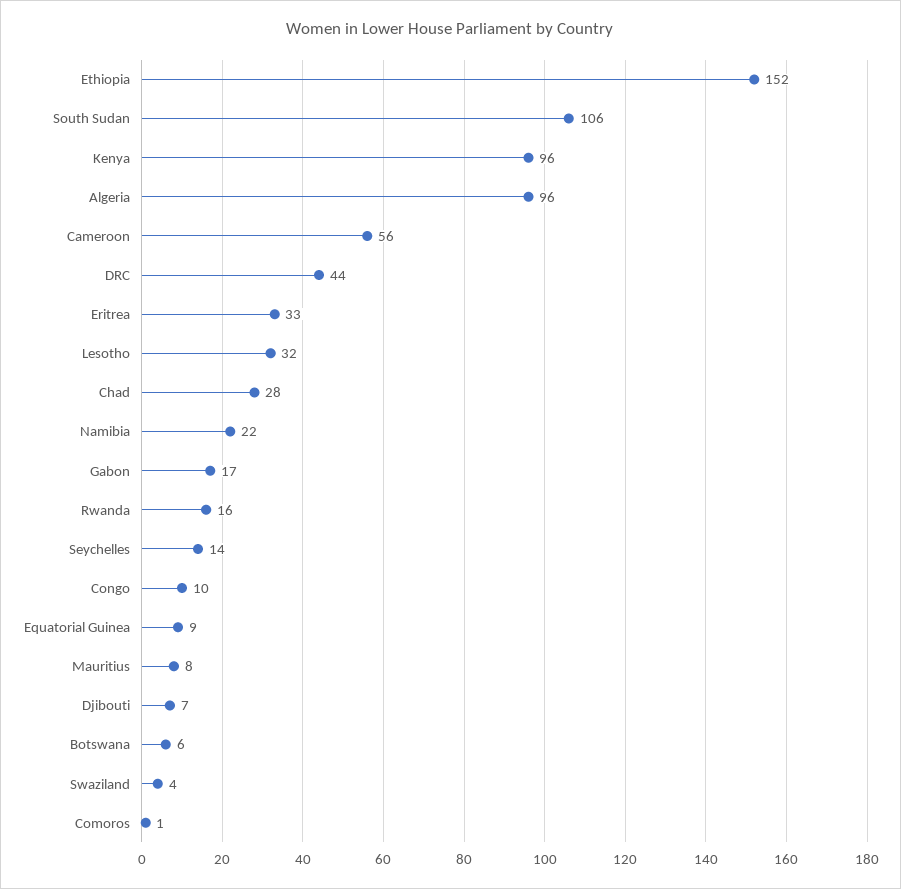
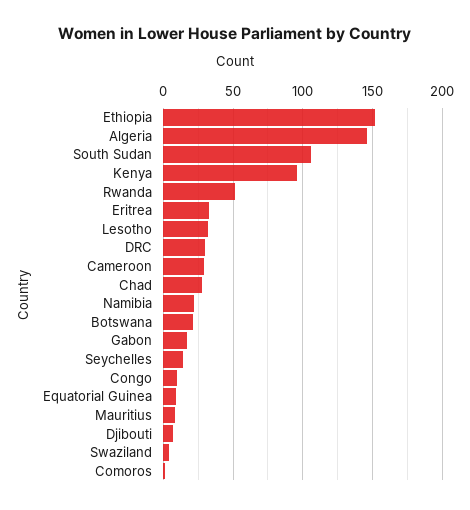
Algeria: 96 -> 145
Cameroon: 56 -> 30
DRC: 44 -> 30
Rwanda: 16 -> 50
Botswana: 6 -> 20

